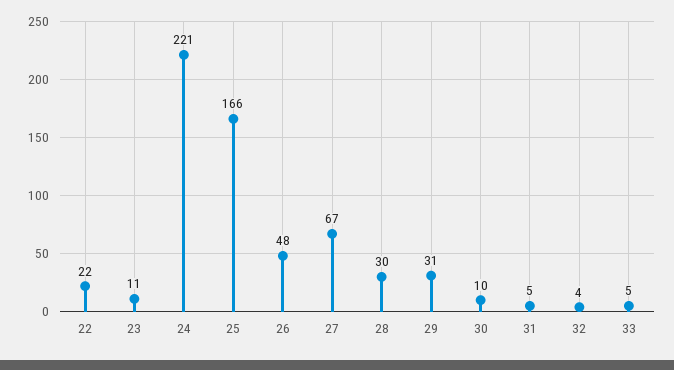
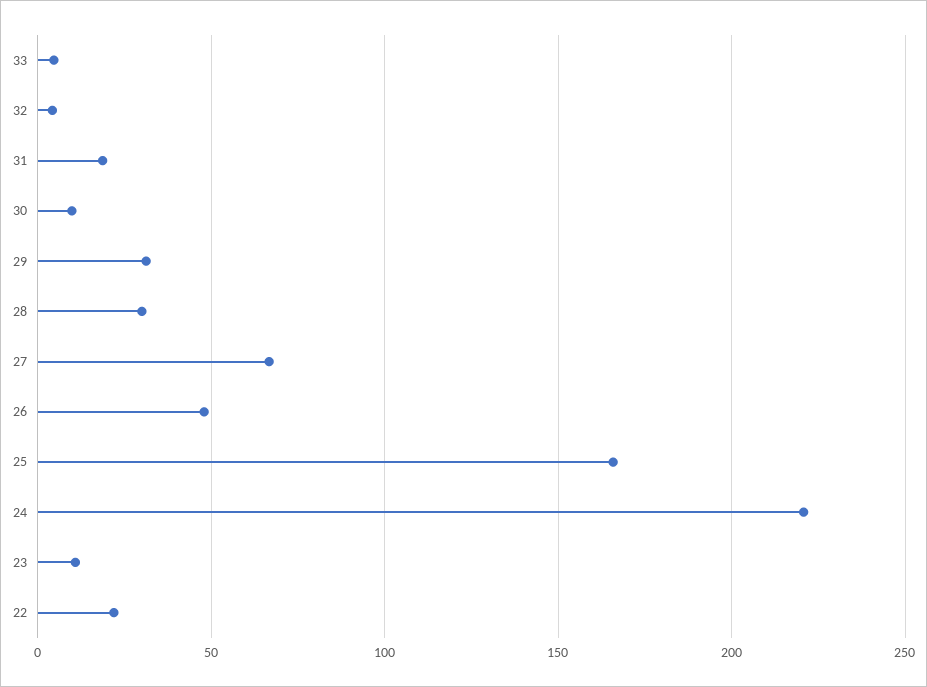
31: 5 -> 20

